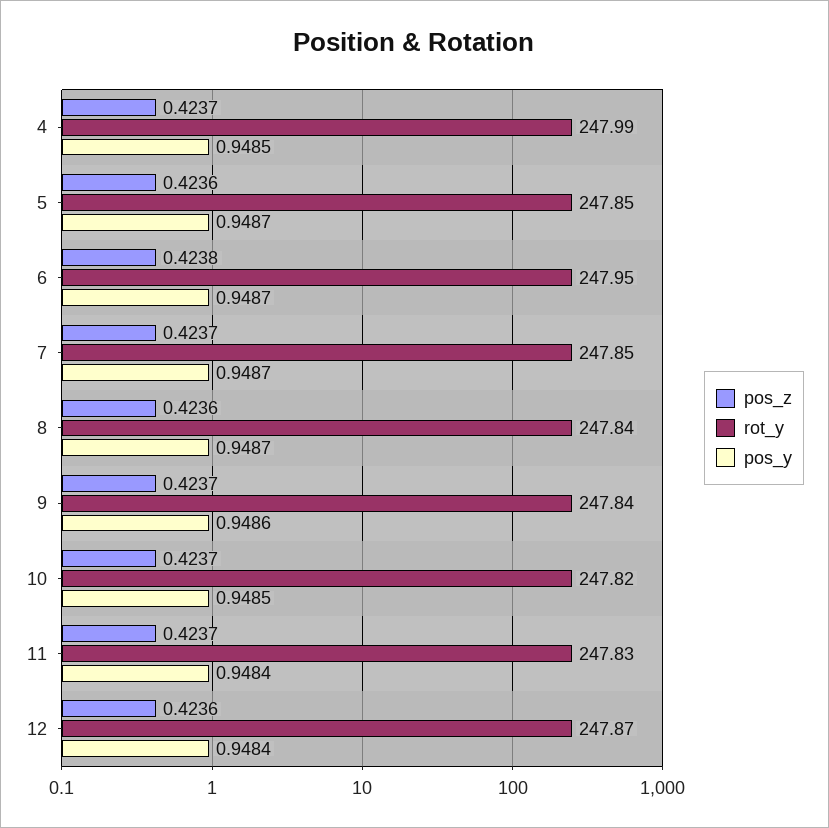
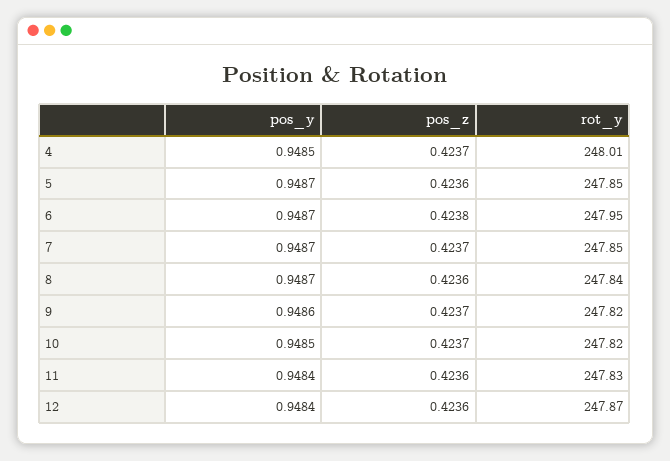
rot_y, 4: 247.99 -> 248.01
rot_y, 9: 247.84 -> 247.82
pos_z, 11: 0.4237 -> 0.4236

